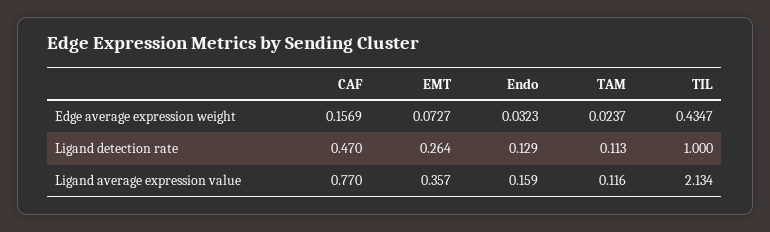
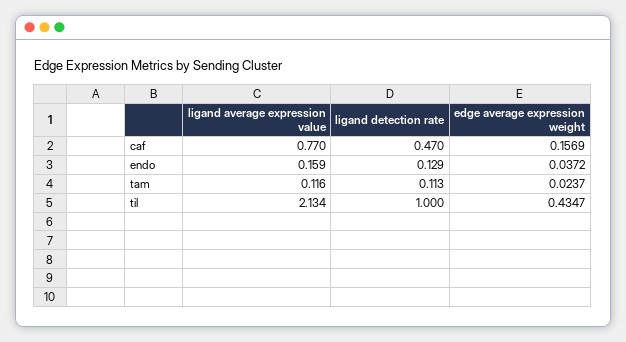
EMT, Edge average expression weight: 0.0727 -> none
Endo, Edge average expression weight: 0.0323 -> 0.0372
EMT, Ligand detection rate: 0.264 -> none
EMT, Ligand average expression value: 0.357 -> none

